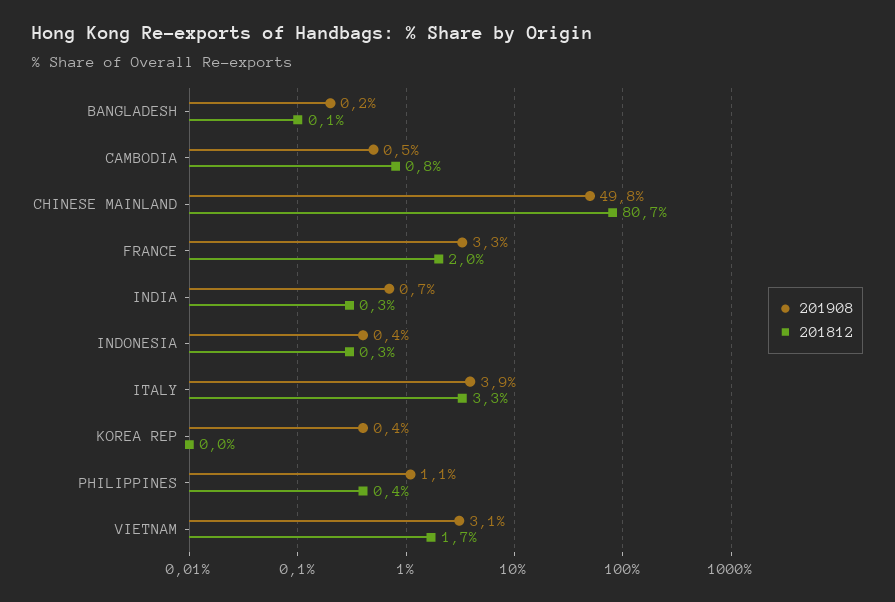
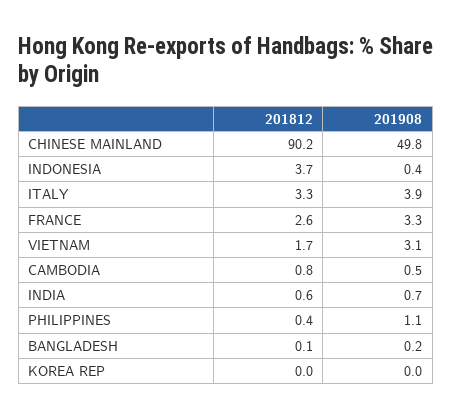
201812, CHINESE MAINLAND: 80.7 -> 90.2
201812, FRANCE: 2 -> 2.6
201812, INDIA: 0.3 -> 0.6
201812, INDONESIA: 0.3 -> 3.7
201908, KOREA REP: 0.4 -> 0

